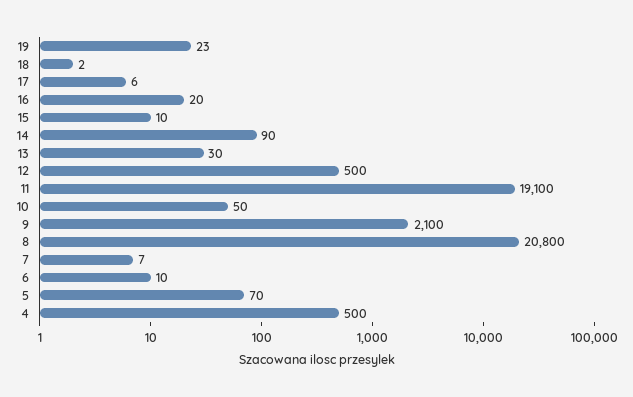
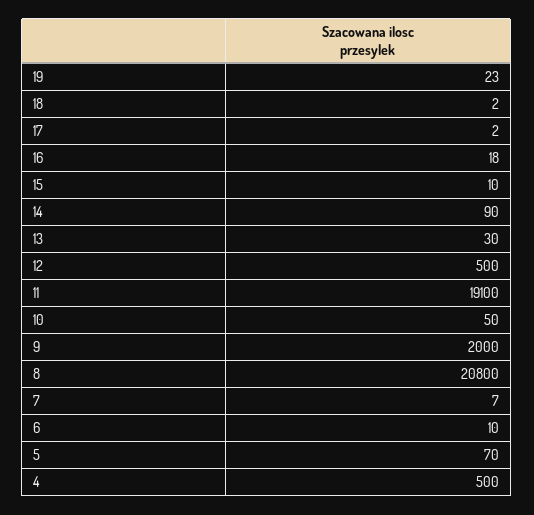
17: 6 -> 2
16: 20 -> 18
9: 2100 -> 2000

